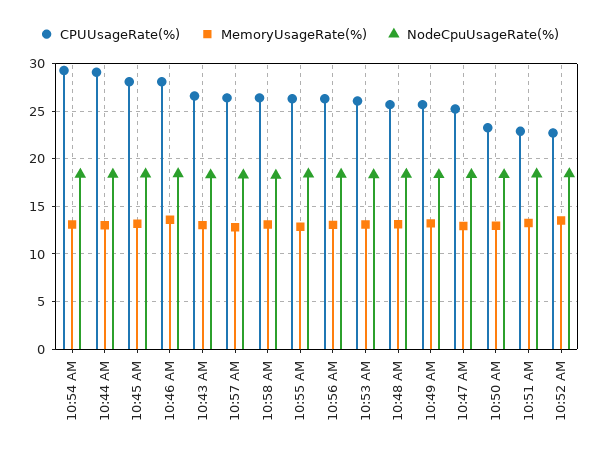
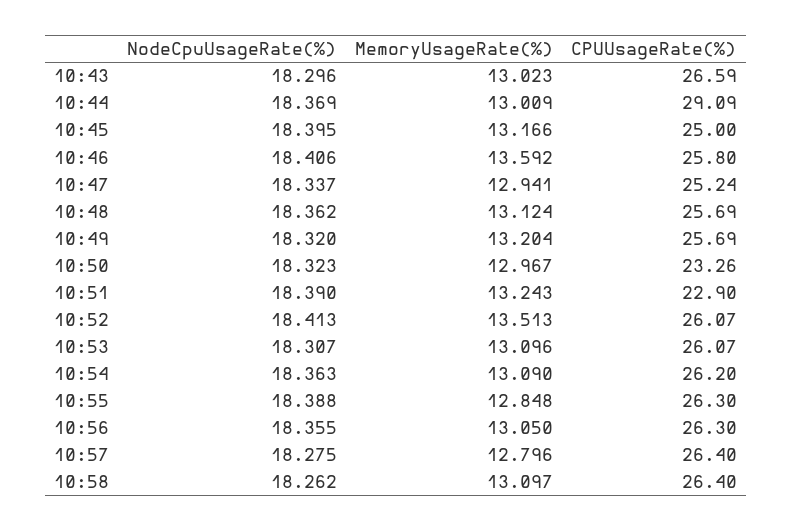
CPUUsageRate(%), 10:54 AM: 29 -> 26.2
CPUUsageRate(%), 10:45 AM: 28 -> 25
CPUUsageRate(%), 10:46 AM: 28 -> 25.8
CPUUsageRate(%), 10:52 AM: 23 -> 26.07

